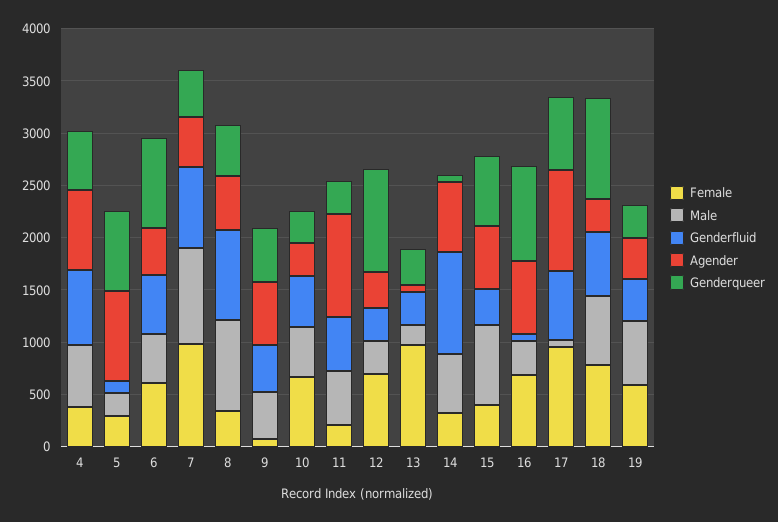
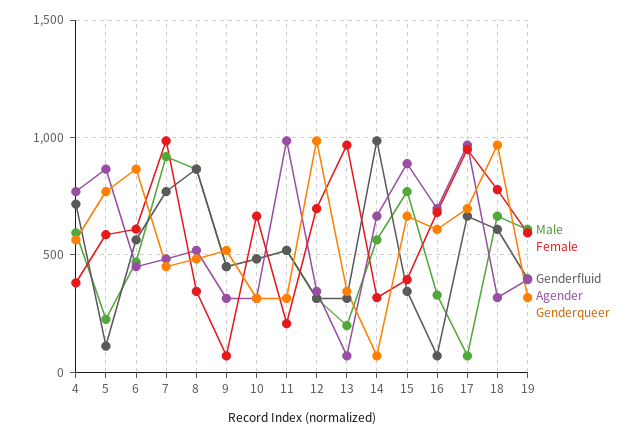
Female, 5: 300 -> 600
Agender, 9: 600 -> 300
Agender, 15: 600 -> 900
Genderqueer, 16: 900 -> 600

